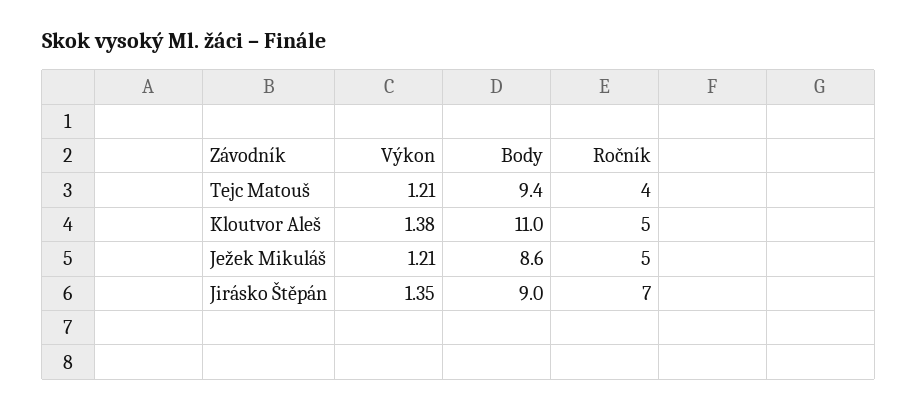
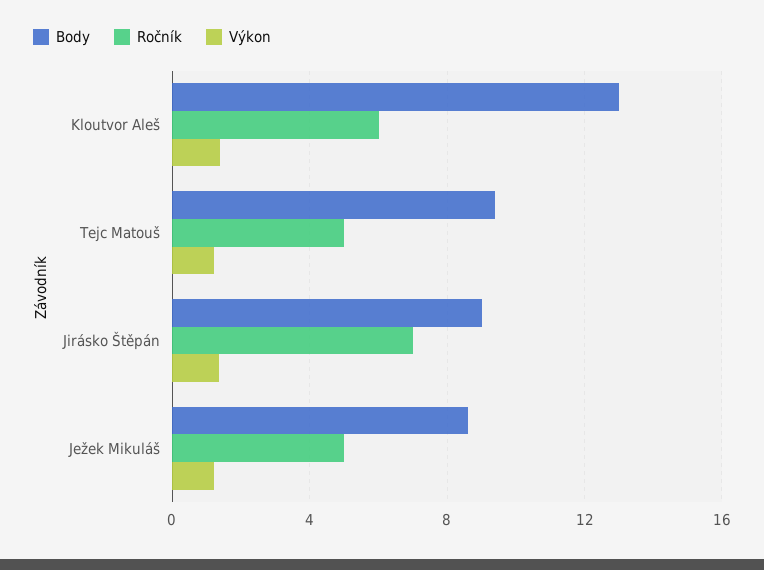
Ročník, Tejc Matouš: 4 -> 5
Body, Kloutvor Aleš: 11 -> 13
Ročník, Kloutvor Aleš: 5 -> 6

